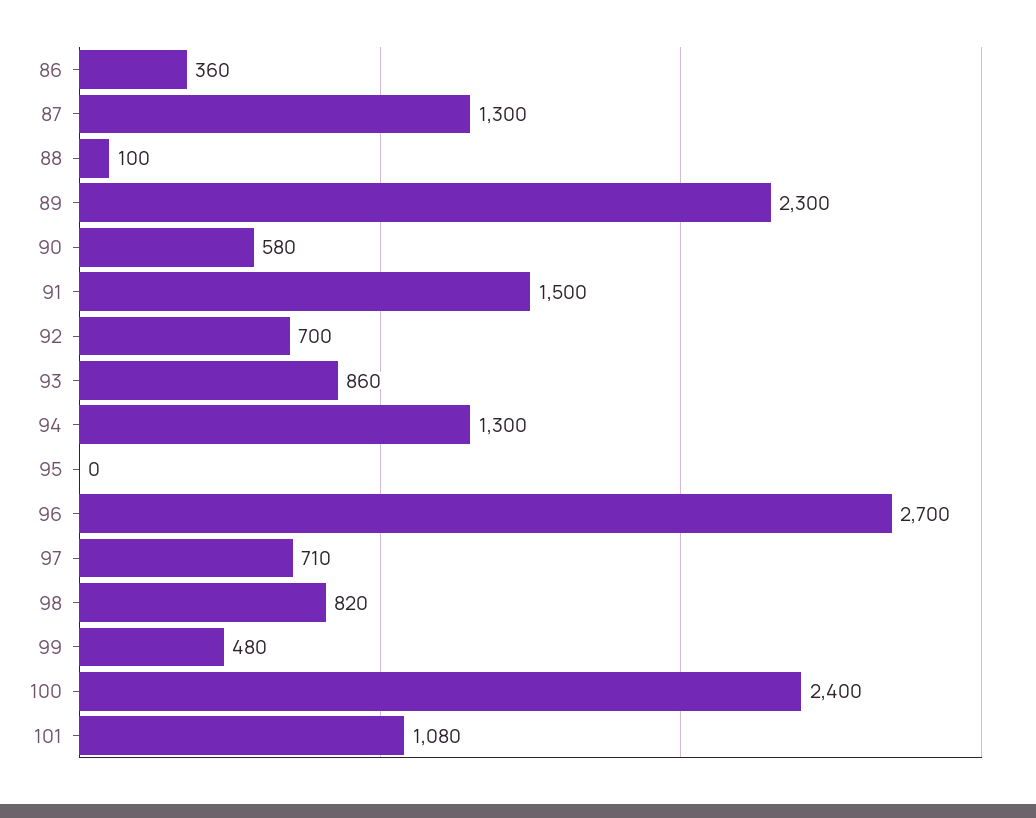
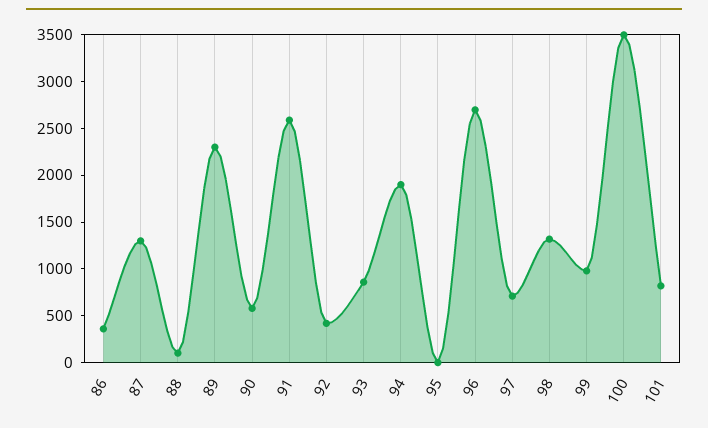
91: 1500 -> 2600
92: 700 -> 400
94: 1300 -> 1900
98: 820 -> 1300
99: 480 -> 1000
100: 2400 -> 3500
101: 1080 -> 800

